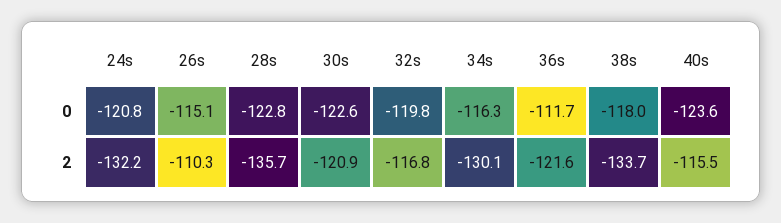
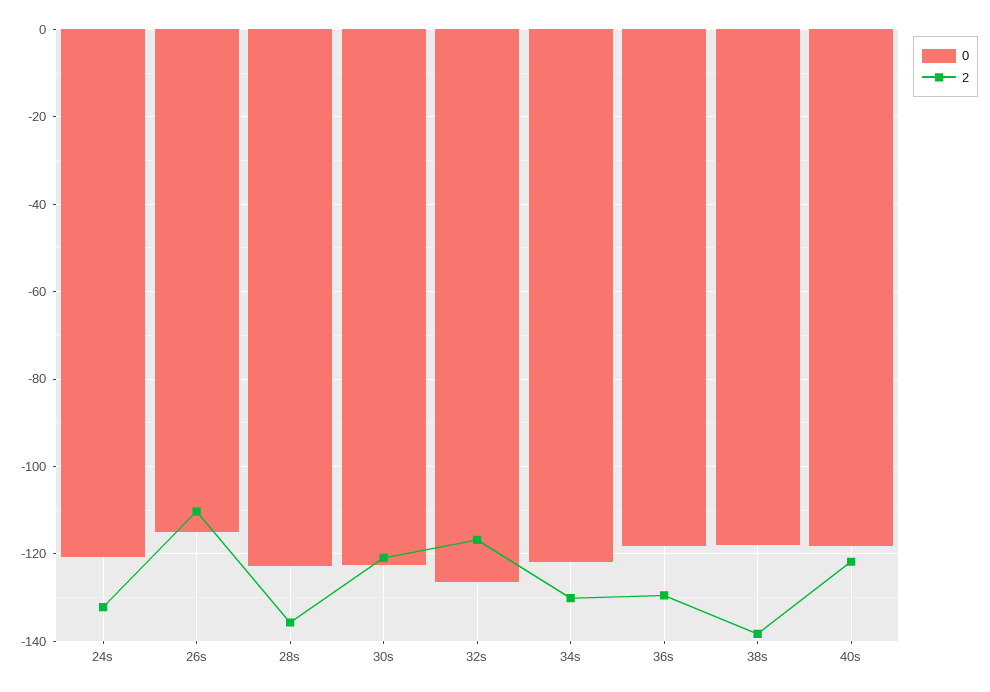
0, 32s: -119.8 -> -126
0, 34s: -116.3 -> -122
0, 36s: -111.7 -> -118
0, 40s: -123.6 -> -118
2, 36s: -121.6 -> -130
2, 38s: -133.7 -> -138
2, 40s: -115.5 -> -122

